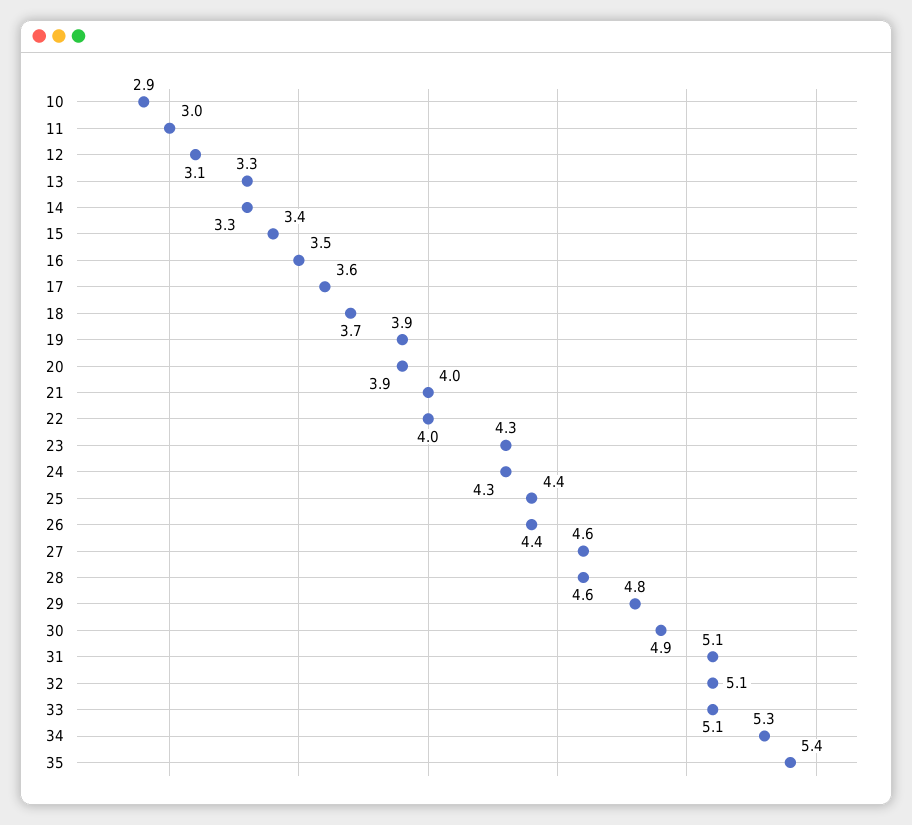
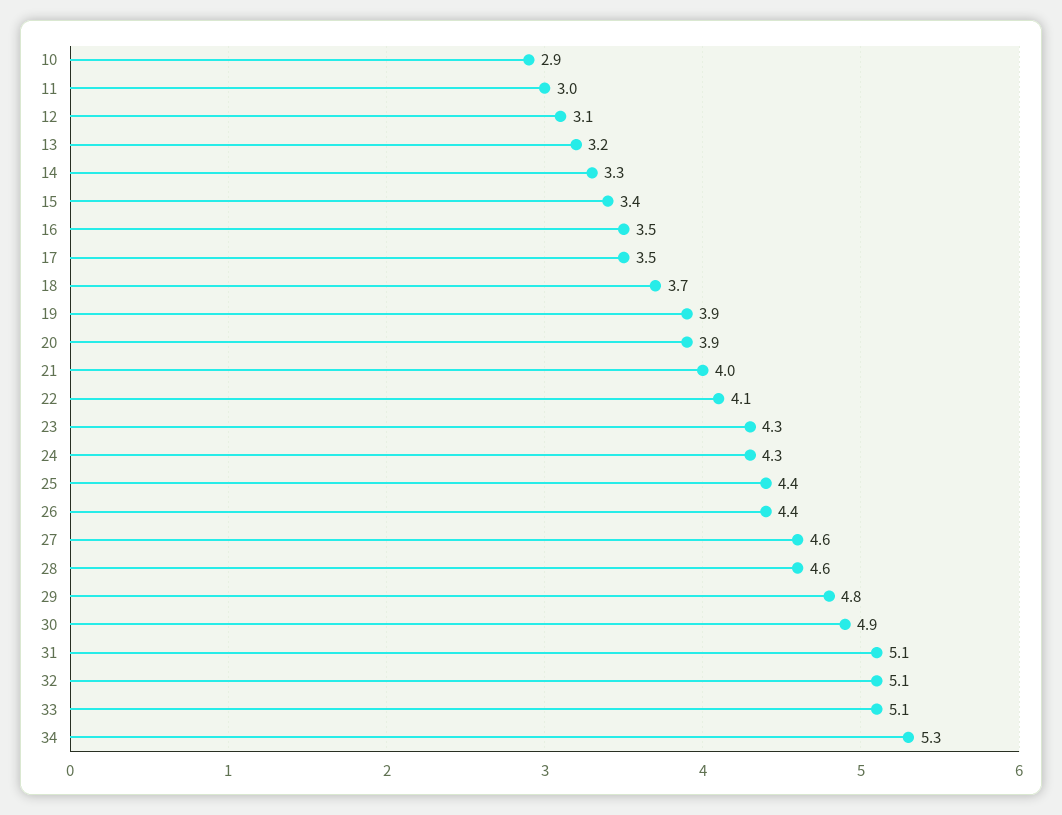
13: 3.3 -> 3.2
17: 3.6 -> 3.5
22: 4 -> 4.1
35: 5.4 -> none

